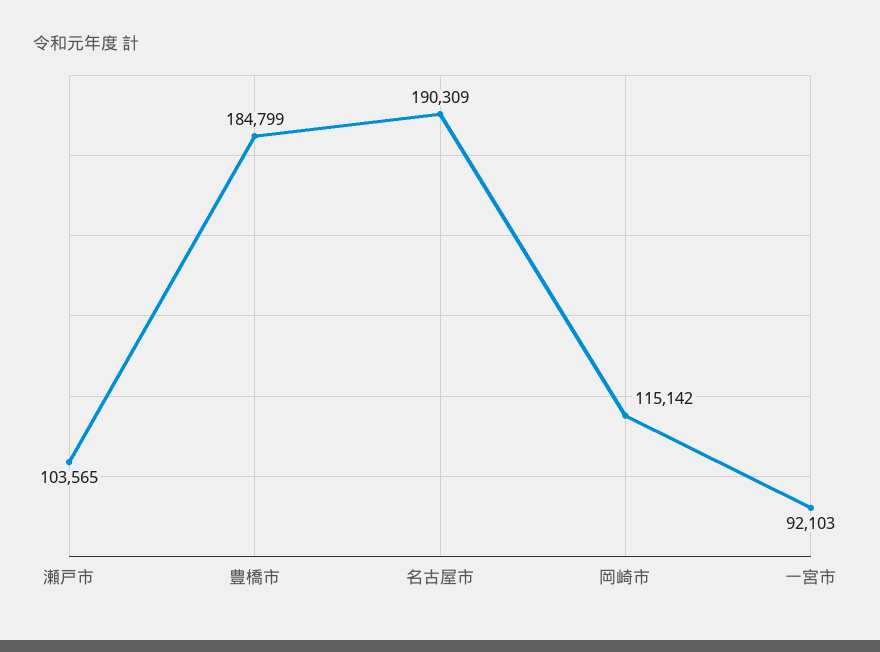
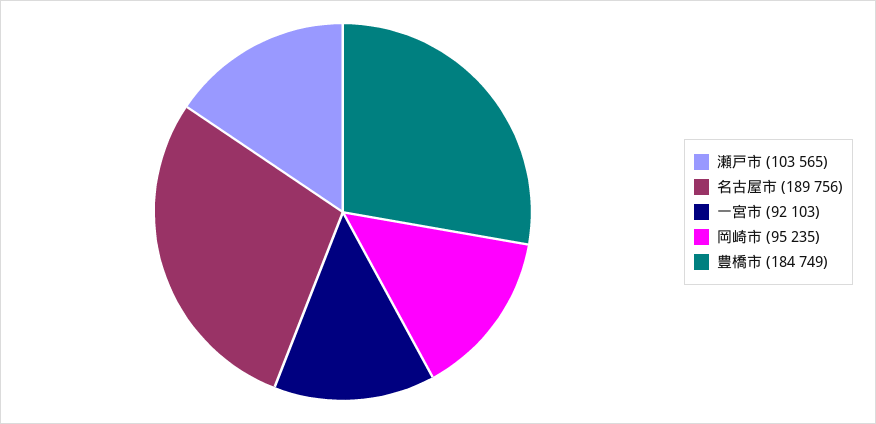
豊橋市: 184799 -> 184749
名古屋市: 190309 -> 189756
岡崎市: 115142 -> 95235

